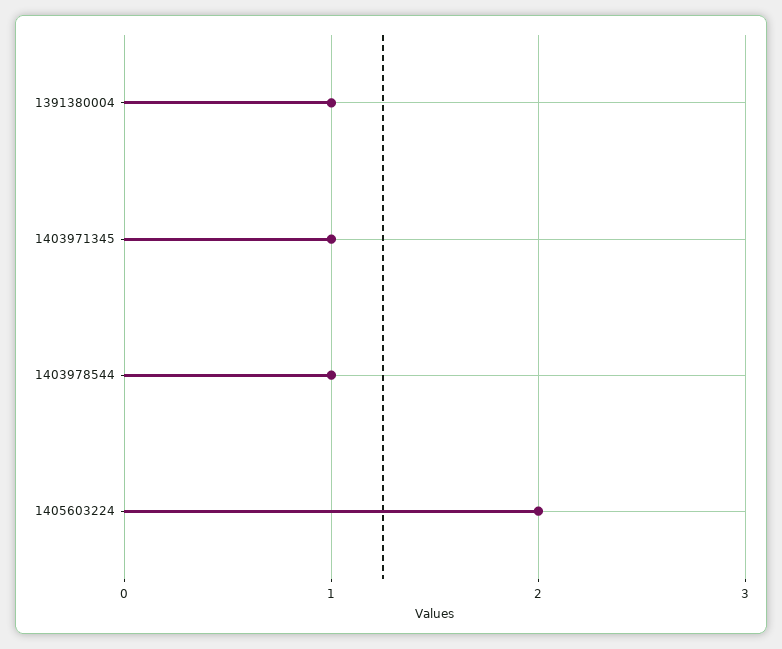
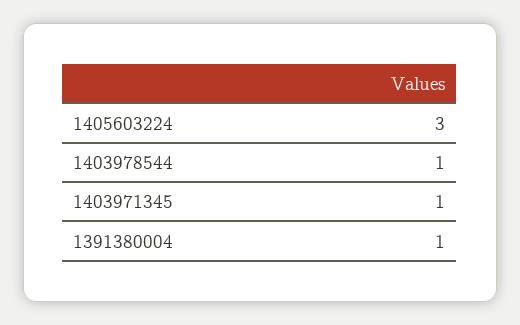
1405603224: 2 -> 3

